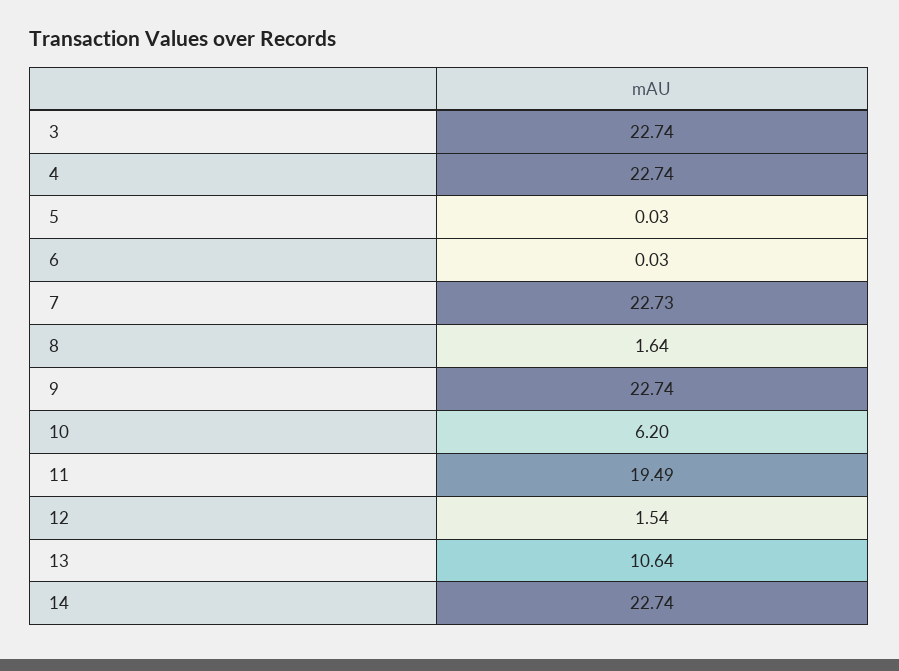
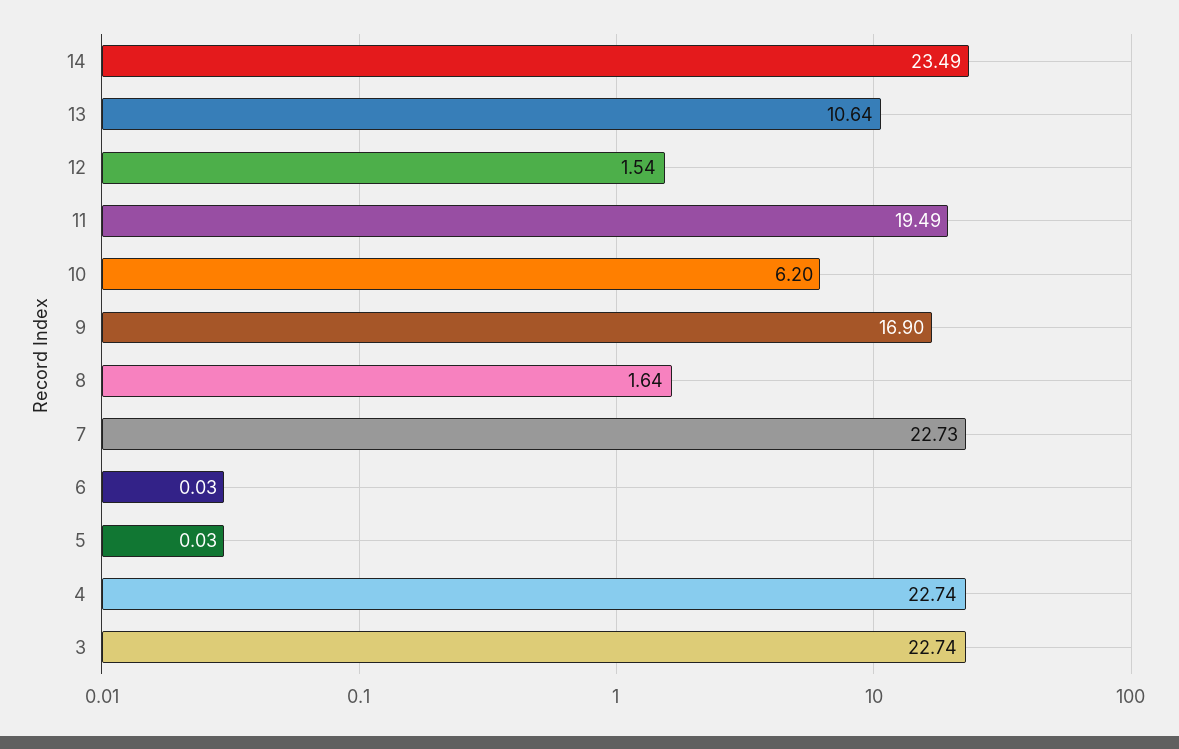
9: 22.74 -> 16.9
14: 22.74 -> 23.49

